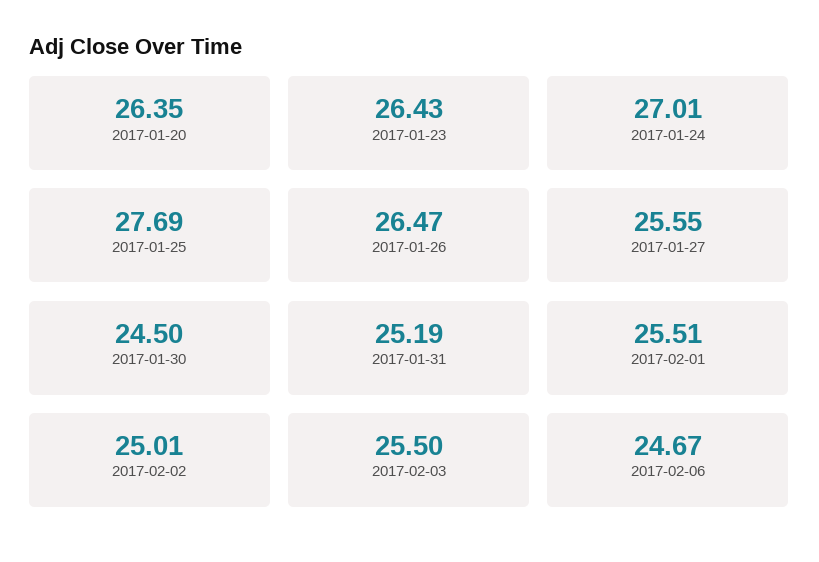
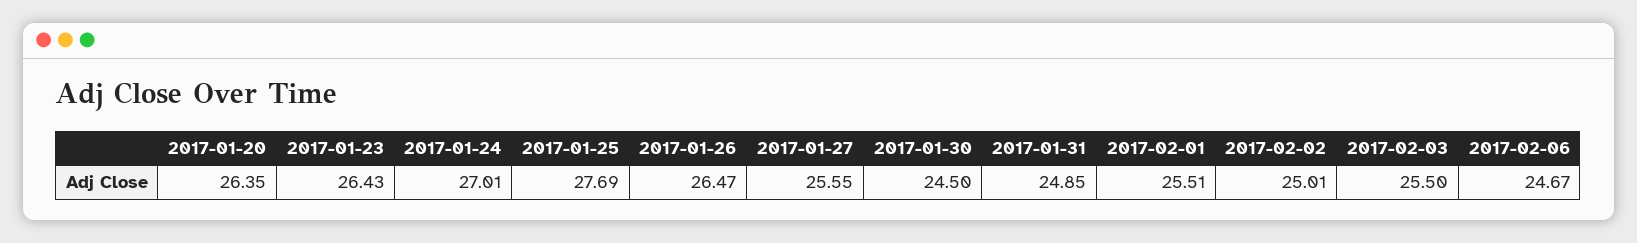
2017-01-31: 25.19 -> 24.85

